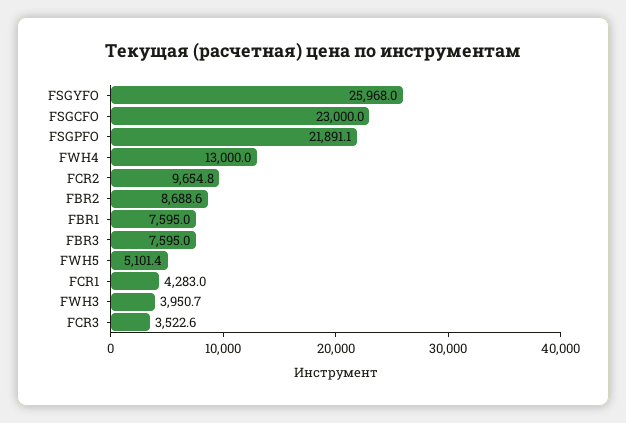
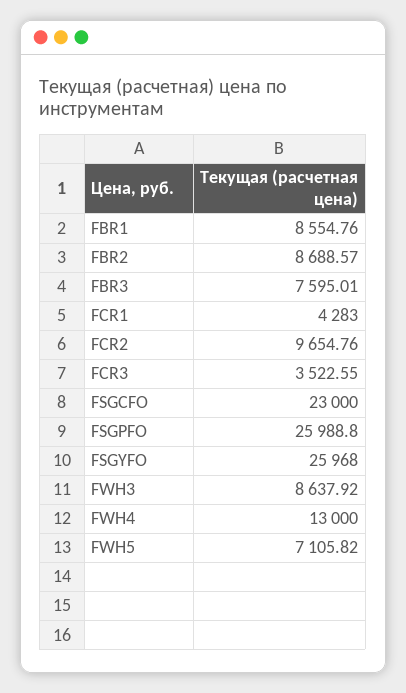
FSGPFO: 21891.1 -> 25988.8
FBR1: 7595 -> 8554.76
FWH5: 5101.4 -> 7105.82
FWH3: 3950.7 -> 8637.92

